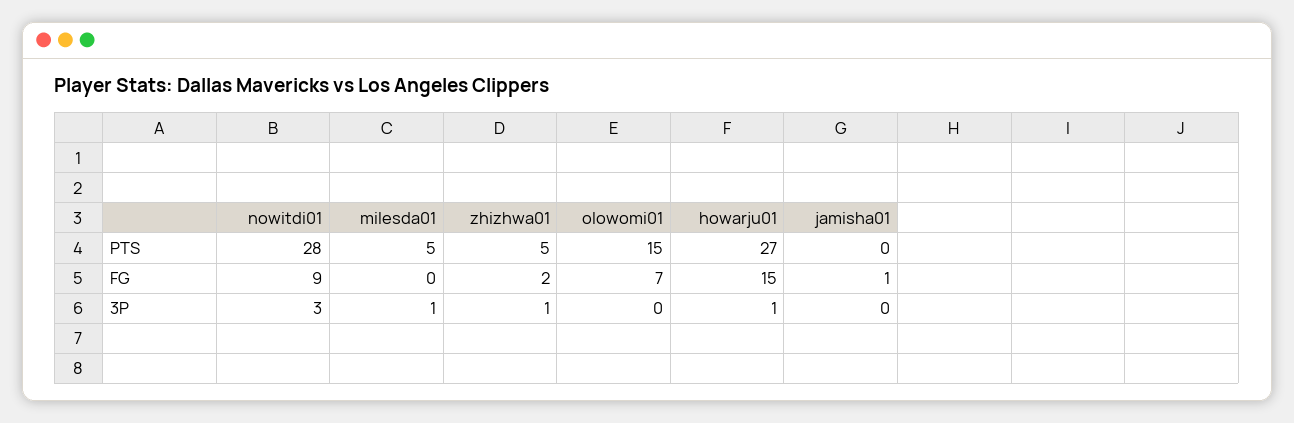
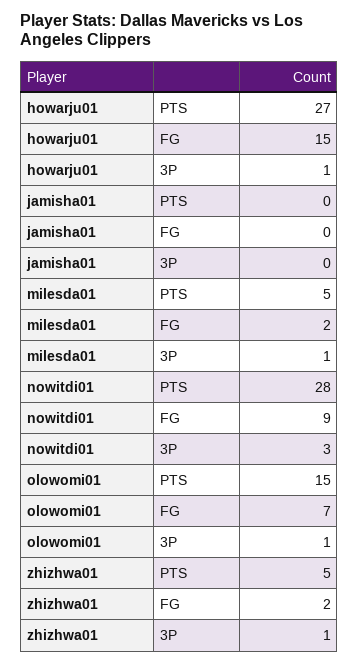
milesda01, FG: 0 -> 2
jamisha01, FG: 1 -> 0
olowomi01, 3P: 0 -> 1

